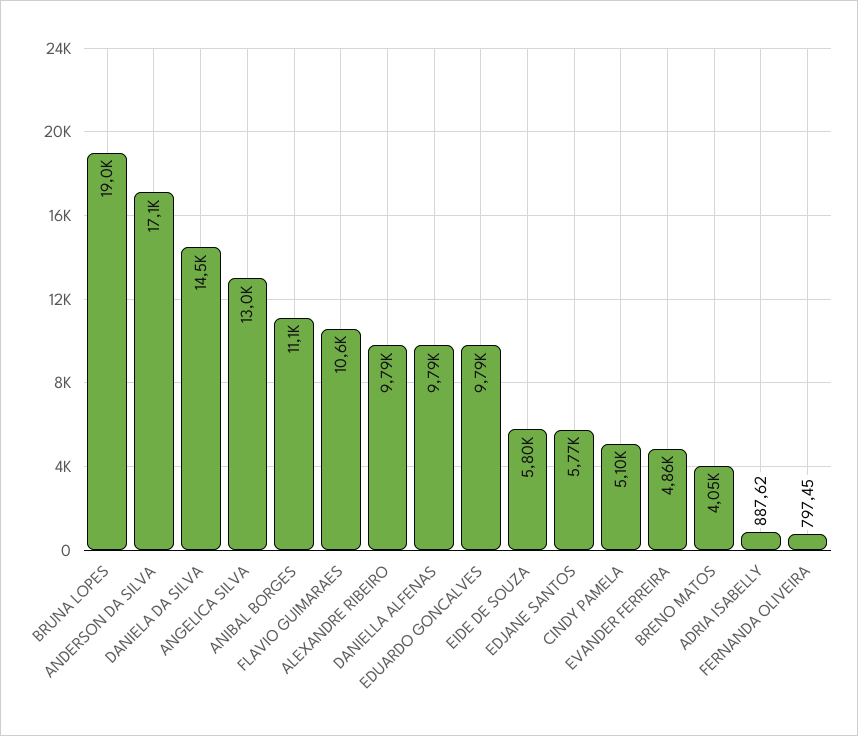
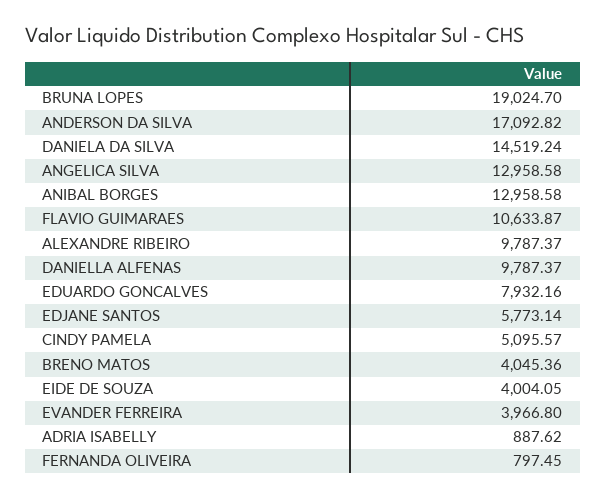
ANIBAL BORGES: 11100 -> 12958.58
EDUARDO GONCALVES: 9790 -> 7932.16
EIDE DE SOUZA: 5800 -> 4004.05
EVANDER FERREIRA: 4860 -> 3966.8

